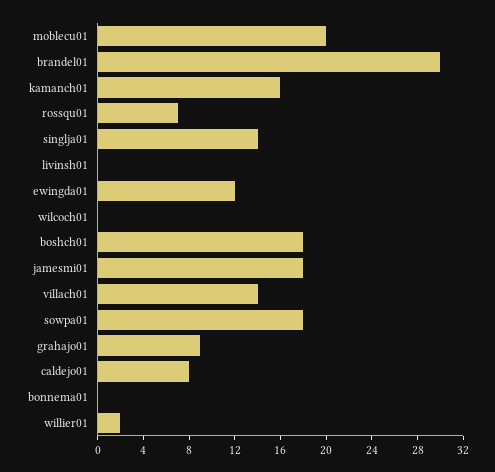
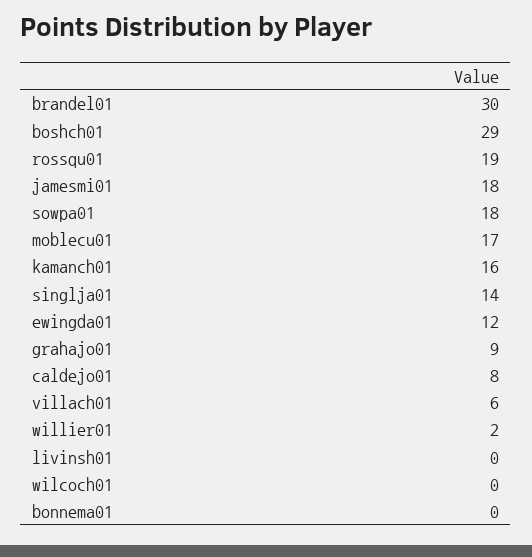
moblecu01: 20 -> 17
rossqu01: 7 -> 19
boshch01: 18 -> 29
villach01: 14 -> 6

